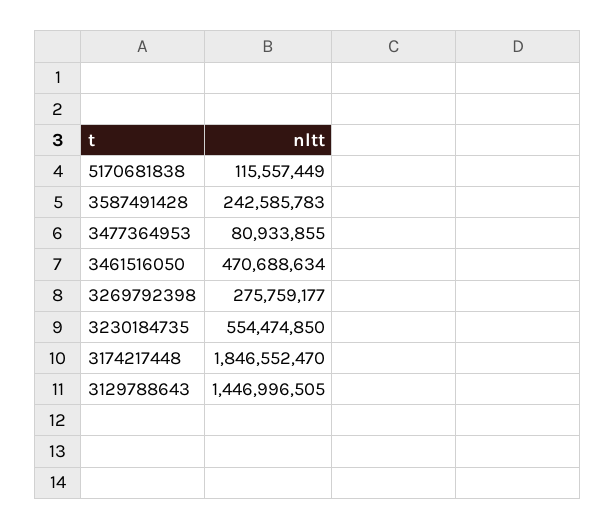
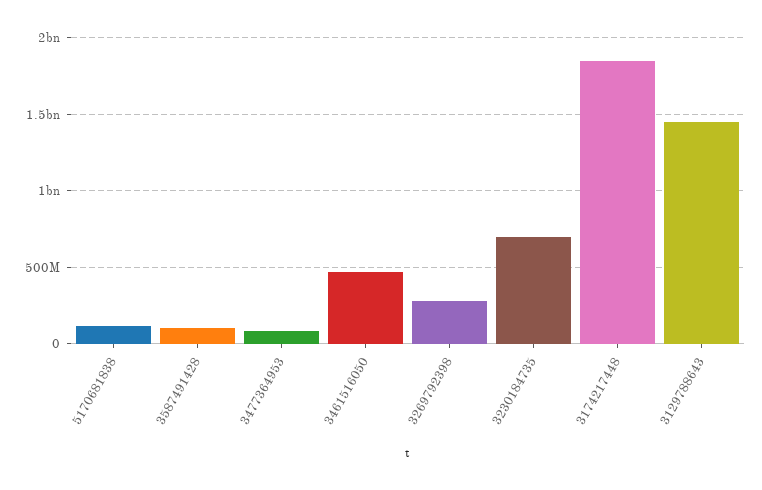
3587491428: 242585783 -> 100000000
3230184735: 554474850 -> 700000000

